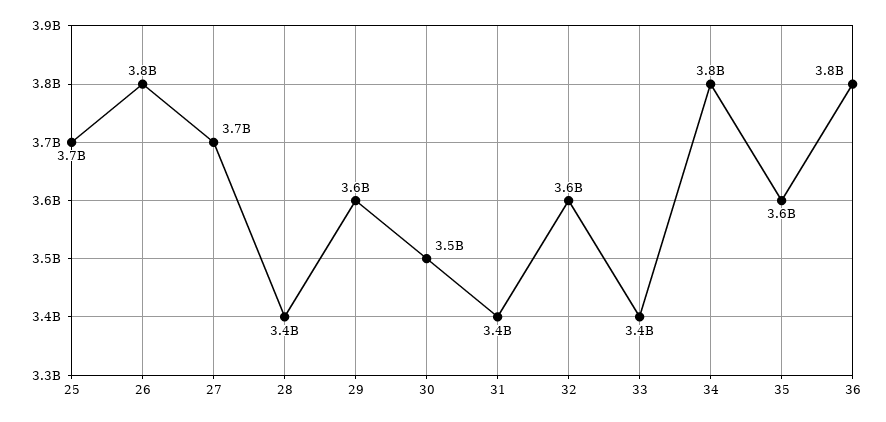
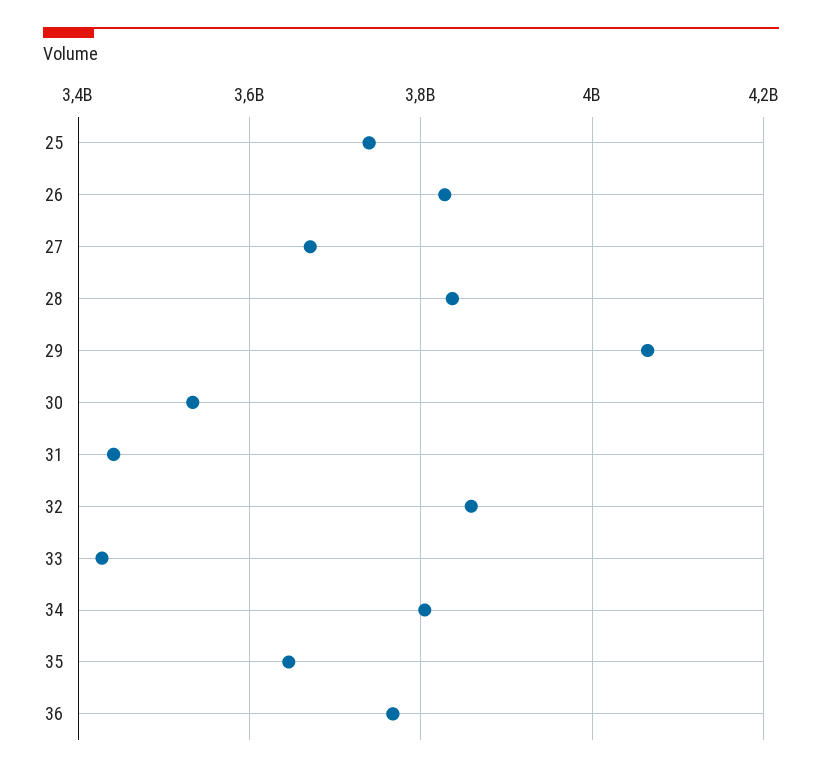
28: 3400000000 -> 3840000000
29: 3600000000 -> 4060000000
32: 3600000000 -> 3860000000

